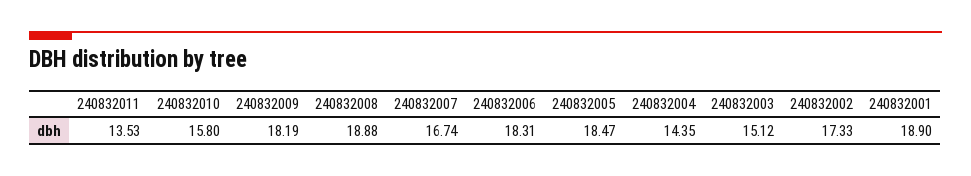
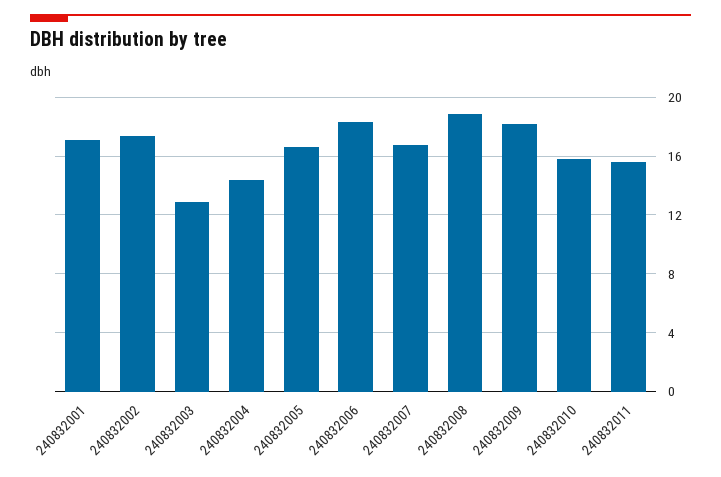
240832011: 13.53 -> 15.5
240832005: 18.47 -> 16.5
240832003: 15.12 -> 13
240832001: 18.9 -> 17

